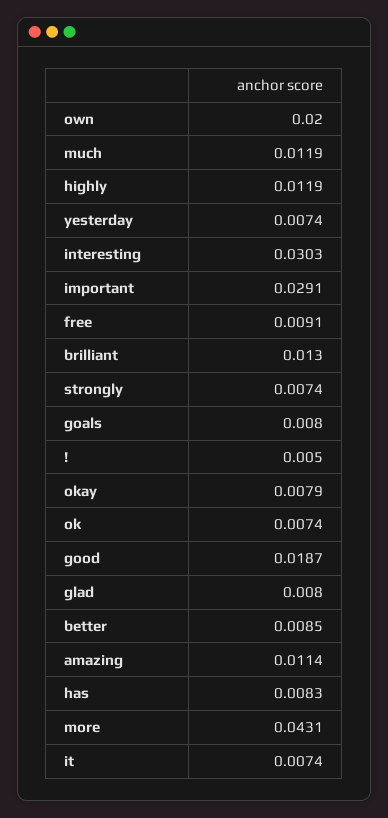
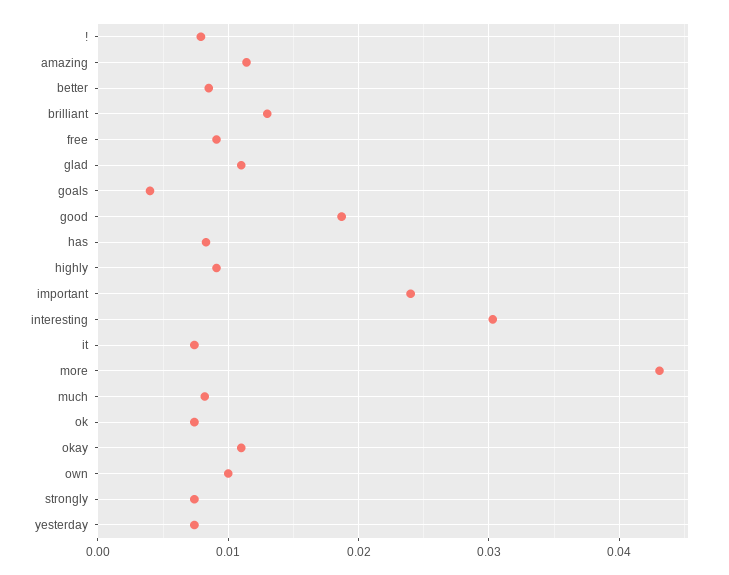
own: 0.02 -> 0.01
much: 0.0119 -> 0.008
highly: 0.0119 -> 0.009
important: 0.0291 -> 0.024
goals: 0.008 -> 0.004
!: 0.005 -> 0.008
okay: 0.0079 -> 0.011
glad: 0.008 -> 0.011

